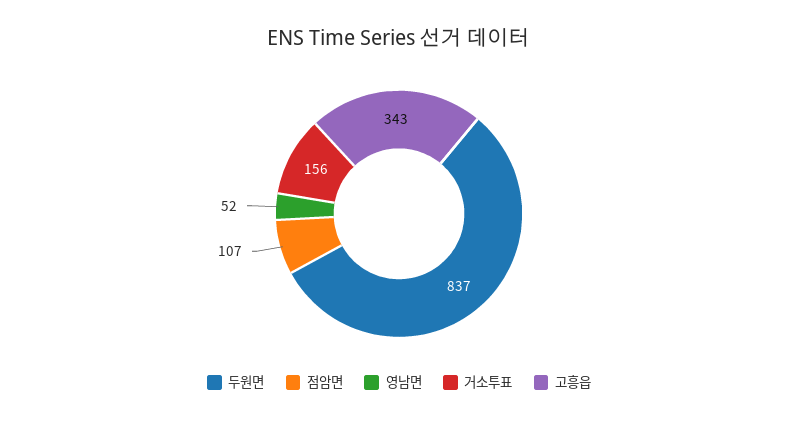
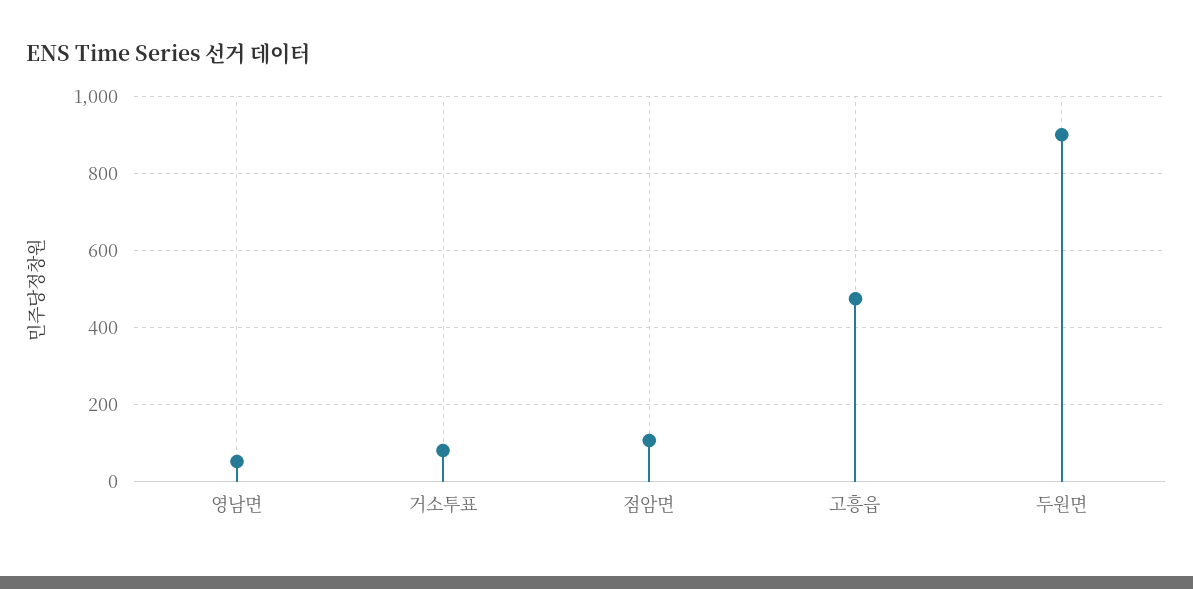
두원면: 837 -> 900
거소투표: 156 -> 80
고흥읍: 343 -> 480

